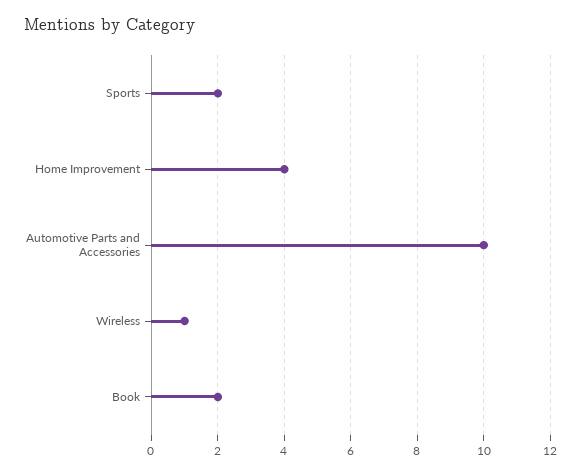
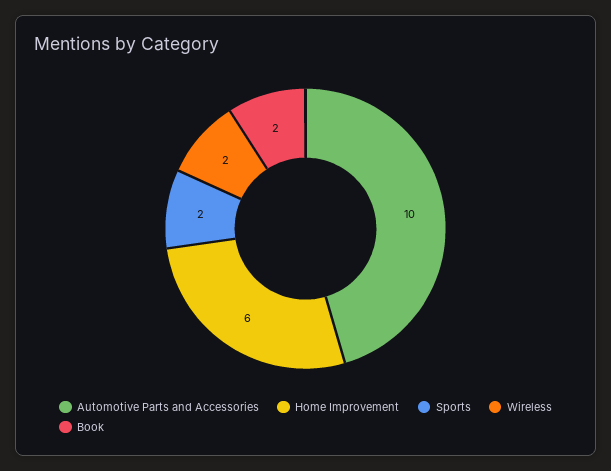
Home Improvement: 4 -> 6
Wireless: 1 -> 2

